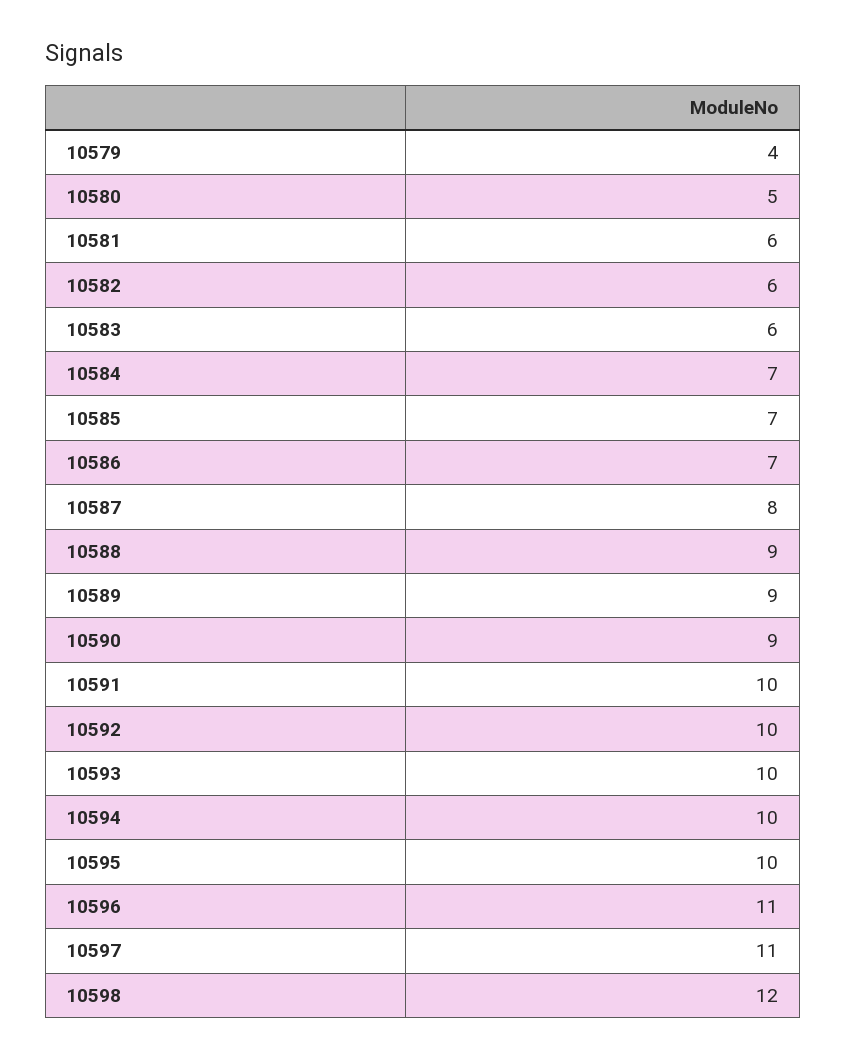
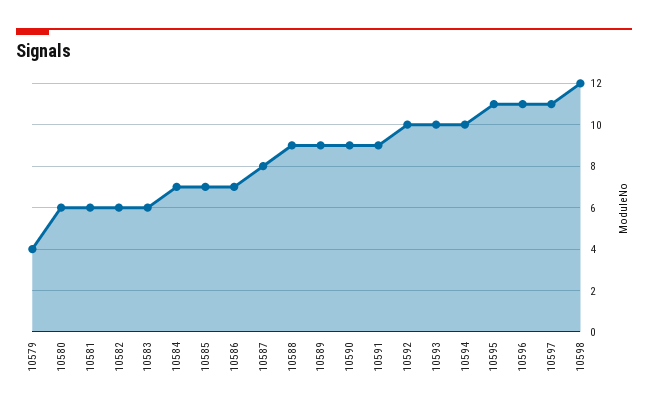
10580: 5 -> 6
10591: 10 -> 9
10595: 10 -> 11

